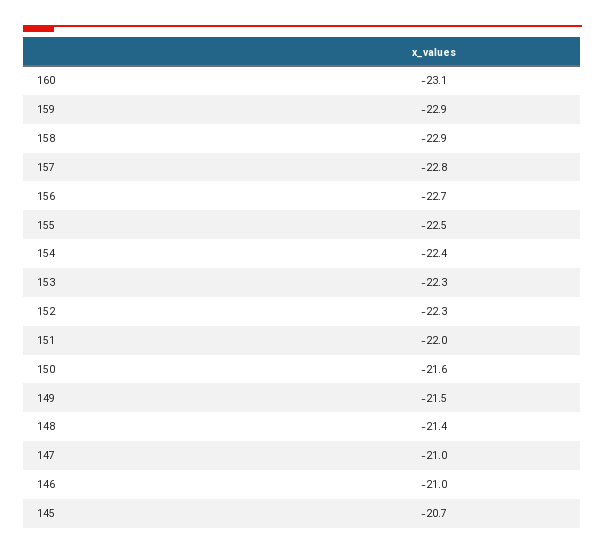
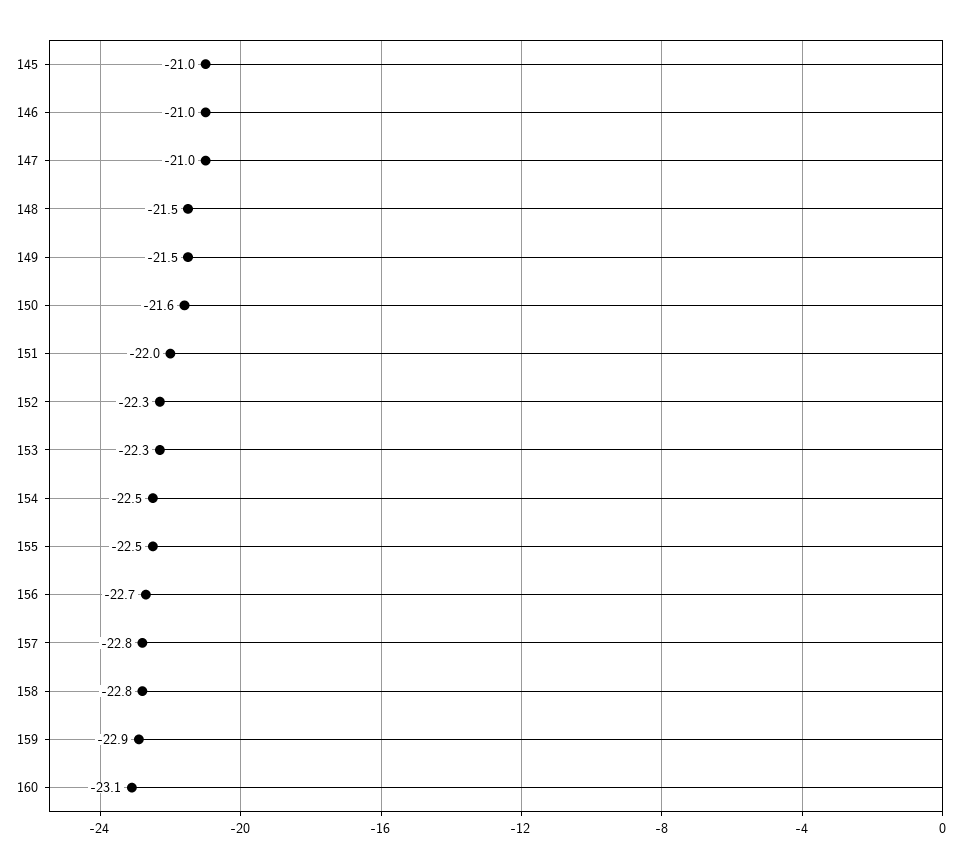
158: -22.9 -> -22.8
154: -22.4 -> -22.5
148: -21.4 -> -21.5
145: -20.7 -> -21

